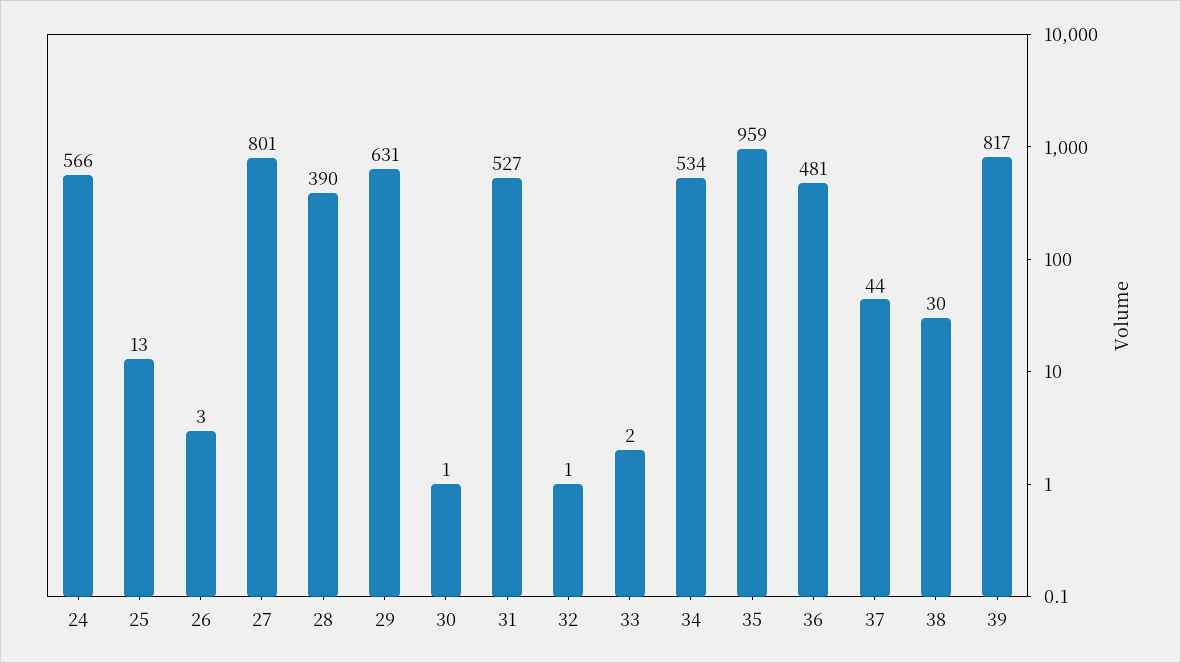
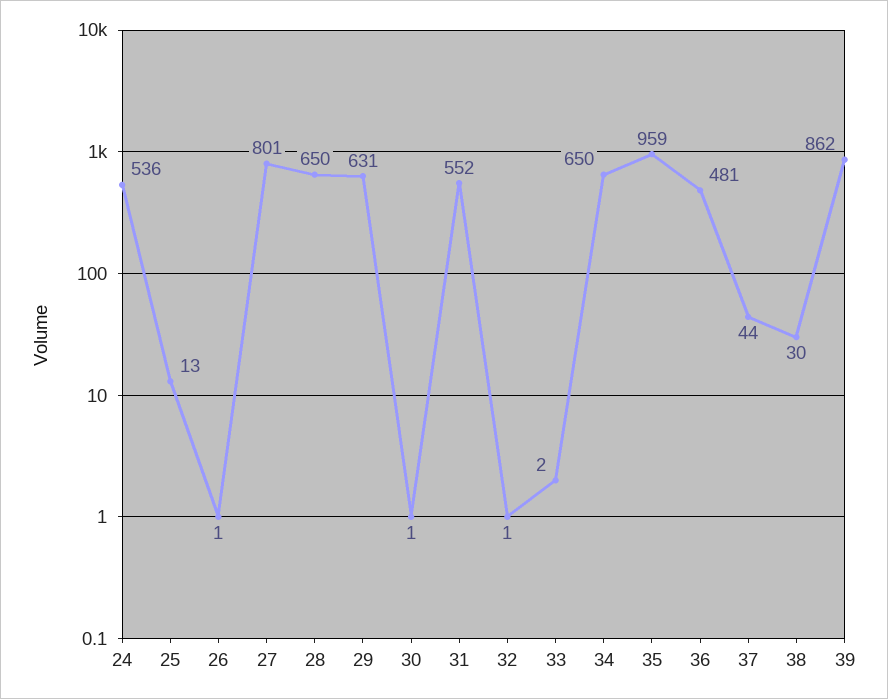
24: 566 -> 536
26: 3 -> 1
28: 390 -> 650
31: 527 -> 552
34: 534 -> 650
39: 817 -> 862

